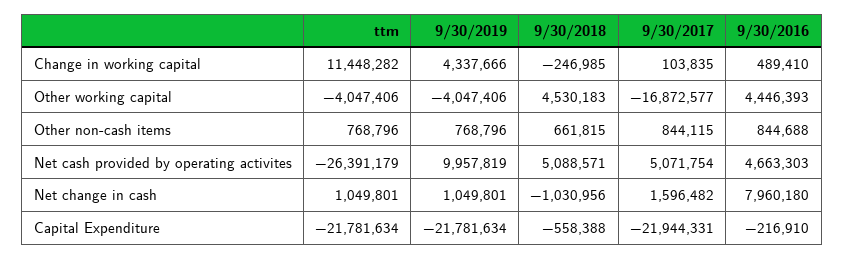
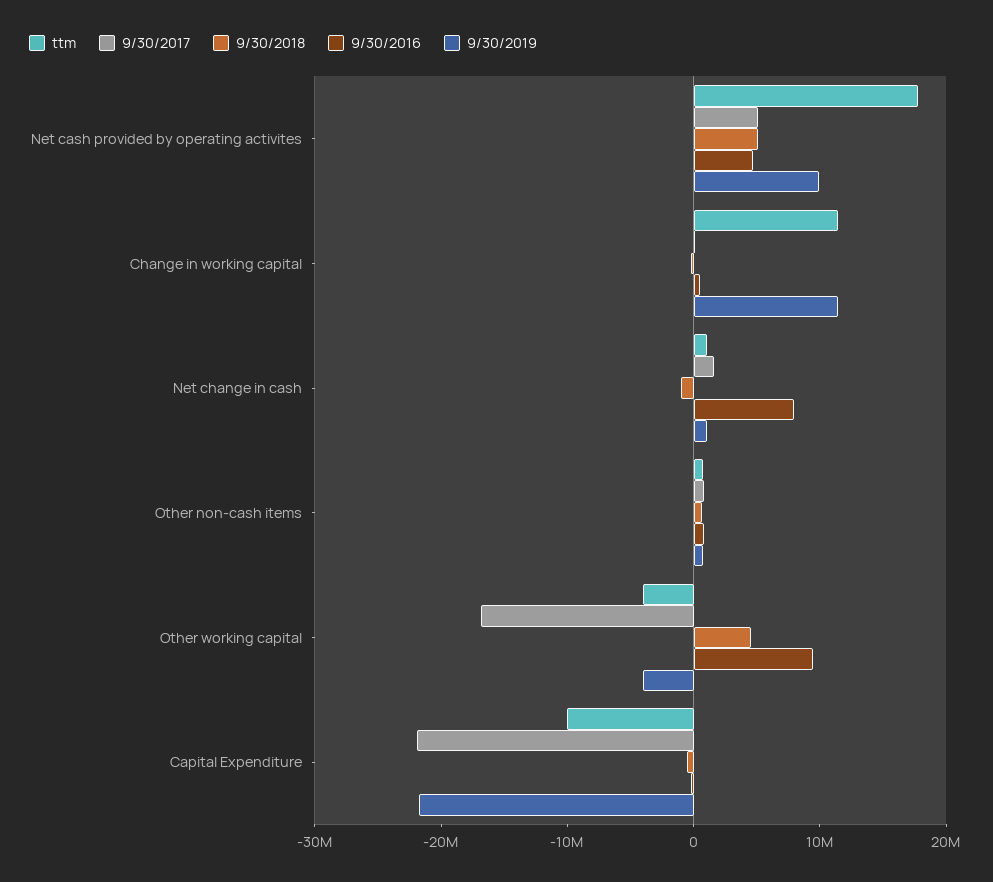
9/30/2019, Change in working capital: 4337666 -> 12000000
9/30/2016, Other working capital: 4446393 -> 10000000
ttm, Net cash provided by operating activites: -26391179 -> 18000000
ttm, Capital Expenditure: -21781634 -> -10000000

